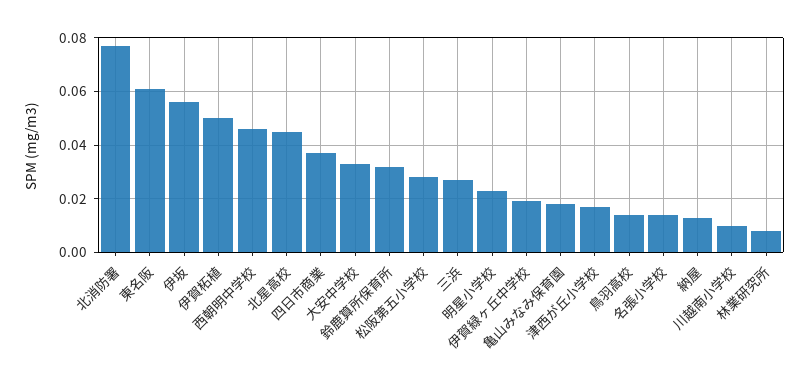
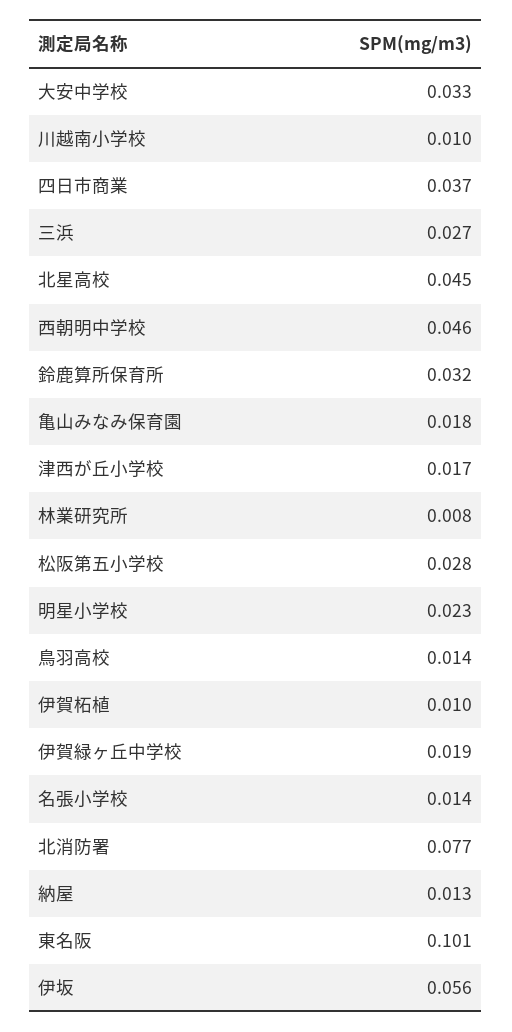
東名阪: 0.06 -> 0.101
伊賀柘植: 0.05 -> 0.01

